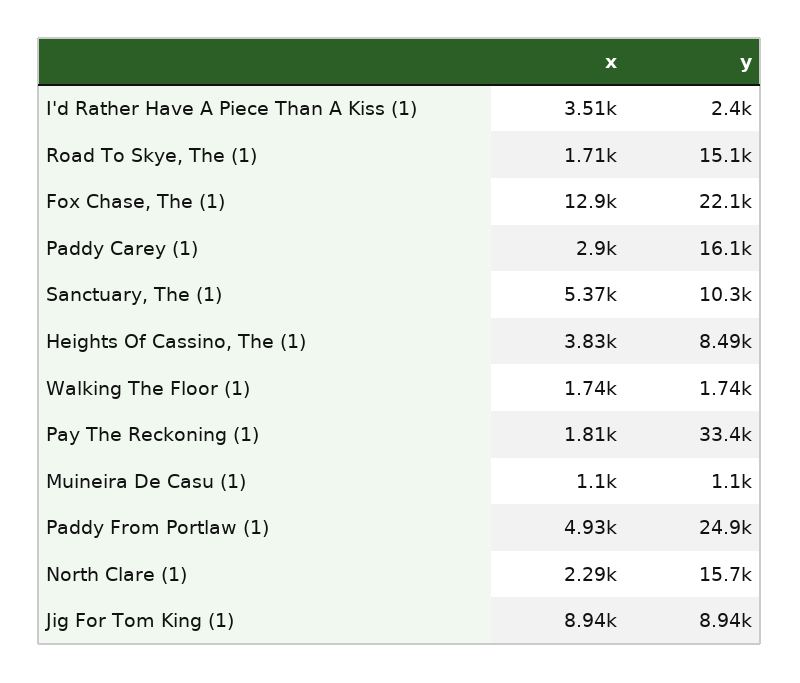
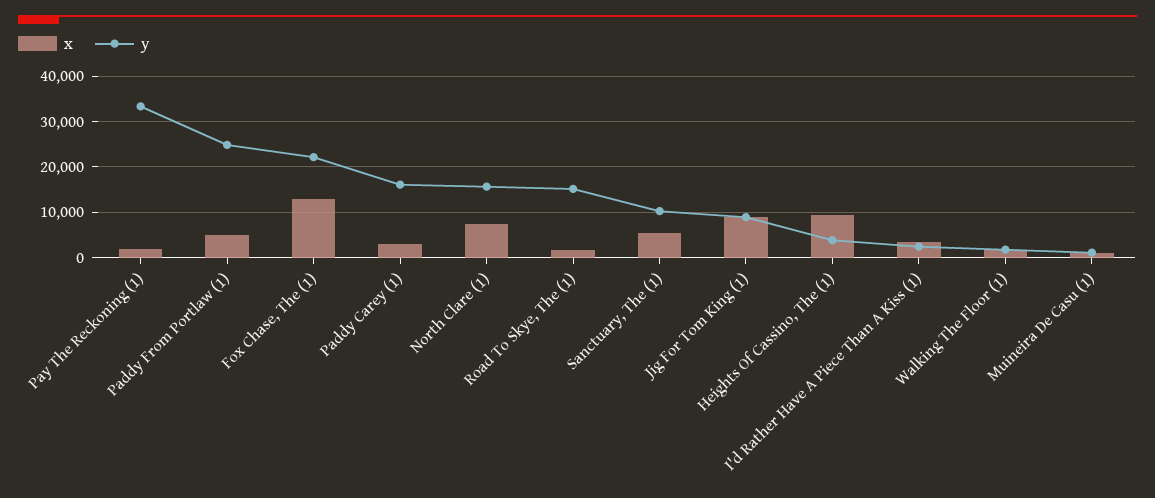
x, Heights Of Cassino, The (1): 3830 -> 10000
y, Heights Of Cassino, The (1): 8490 -> 4000
x, North Clare (1): 2290 -> 8000

